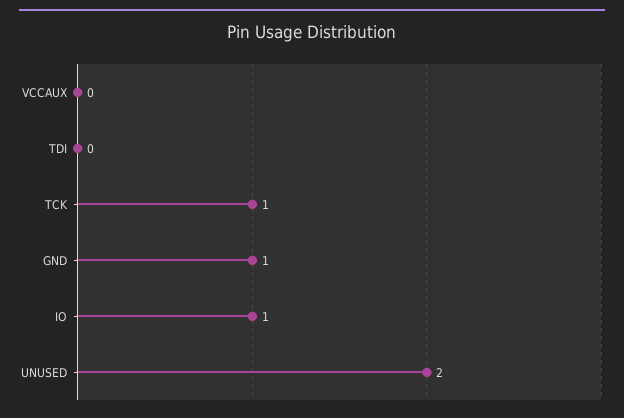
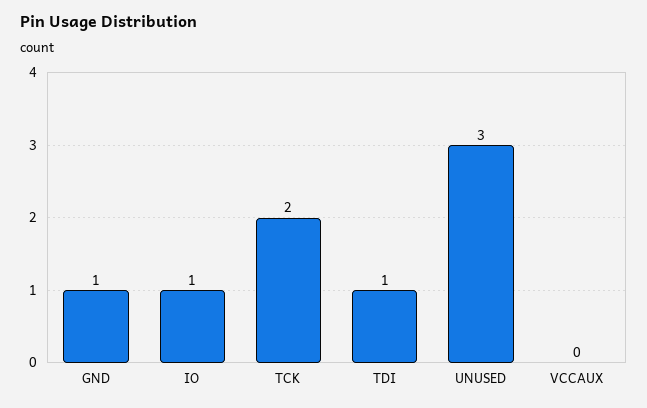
TDI: 0 -> 1
TCK: 1 -> 2
UNUSED: 2 -> 3

